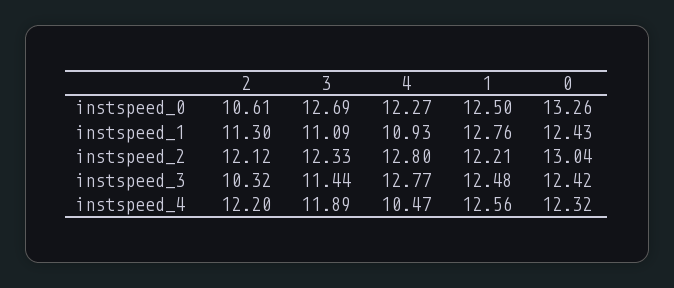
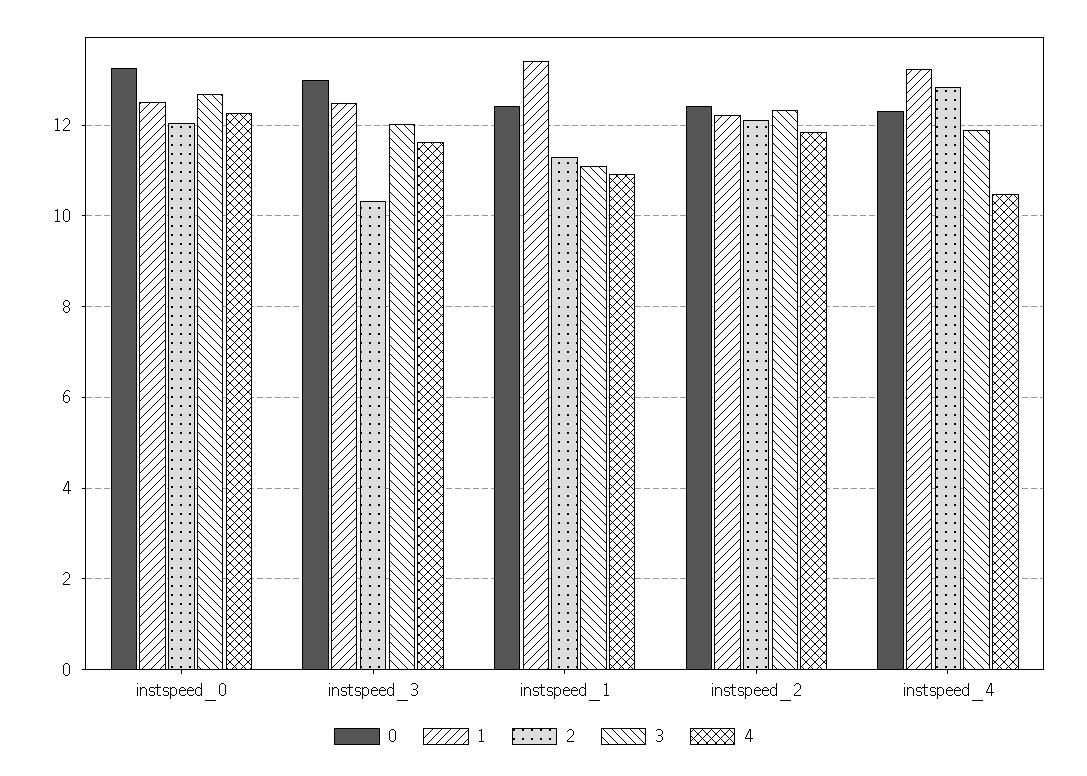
2, instspeed_0: 10.61 -> 12
1, instspeed_1: 12.76 -> 13.4
4, instspeed_2: 12.8 -> 11.8
0, instspeed_2: 13.04 -> 12.4
3, instspeed_3: 11.44 -> 12
4, instspeed_3: 12.77 -> 11.6
0, instspeed_3: 12.42 -> 13
2, instspeed_4: 12.2 -> 12.8
1, instspeed_4: 12.56 -> 13.2

